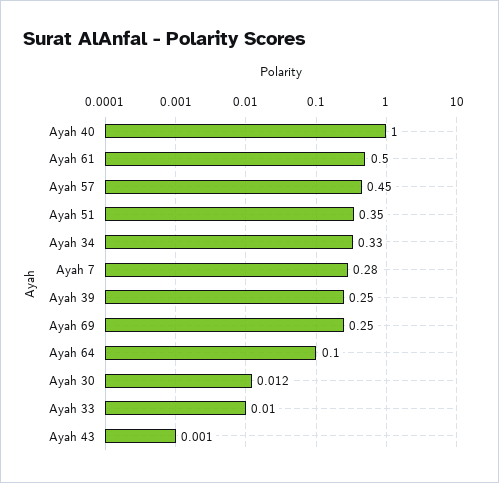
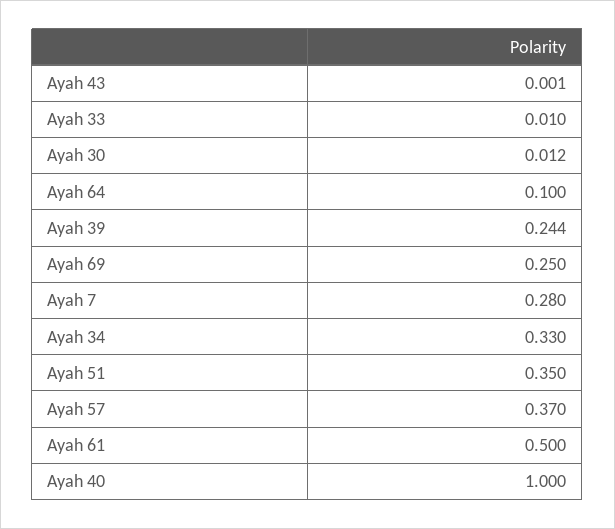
Ayah 57: 0.45 -> 0.37
Ayah 39: 0.25 -> 0.244

